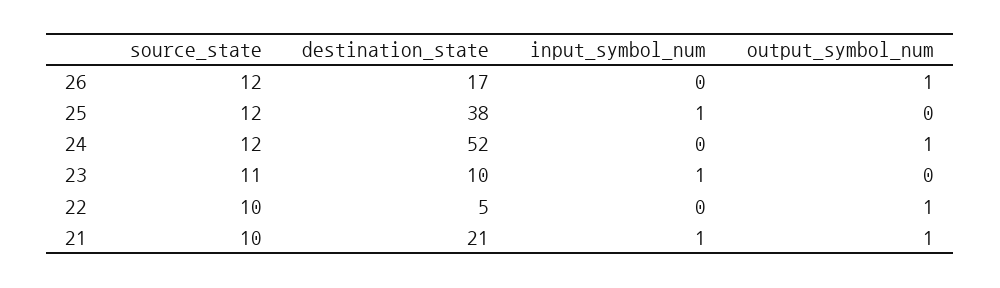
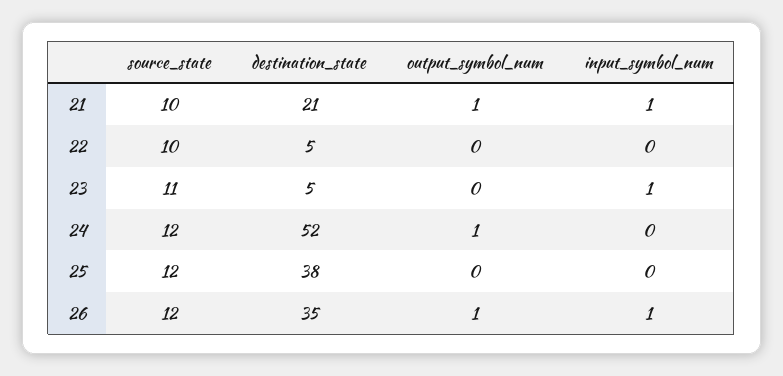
destination_state, 26: 17 -> 35
input_symbol_num, 26: 0 -> 1
input_symbol_num, 25: 1 -> 0
destination_state, 23: 10 -> 5
output_symbol_num, 22: 1 -> 0

